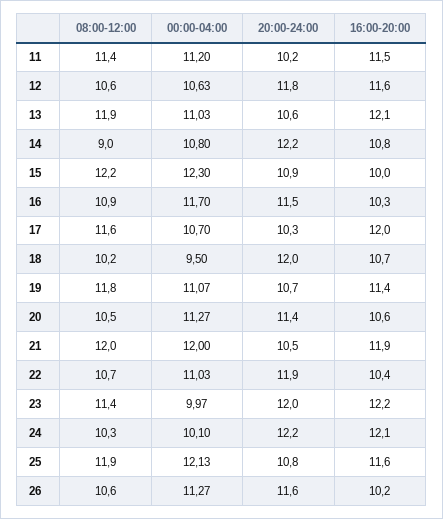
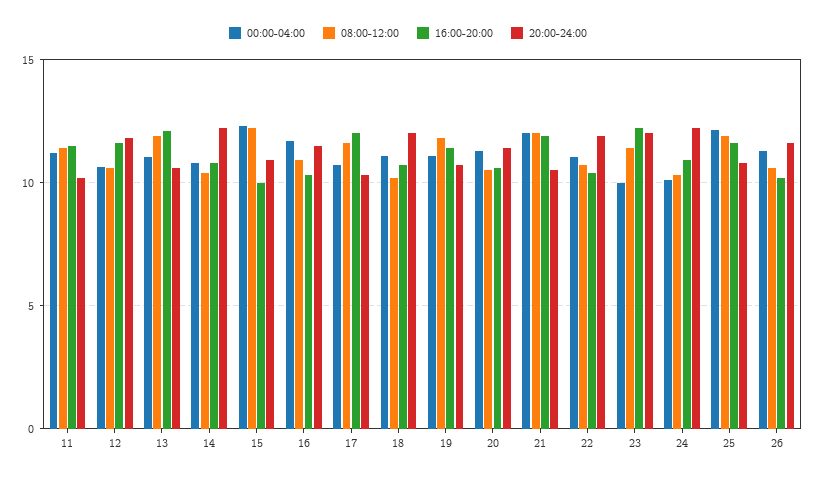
08:00-12:00, 14: 9 -> 10.5
00:00-04:00, 18: 9.5 -> 11
16:00-20:00, 24: 12.1 -> 11

